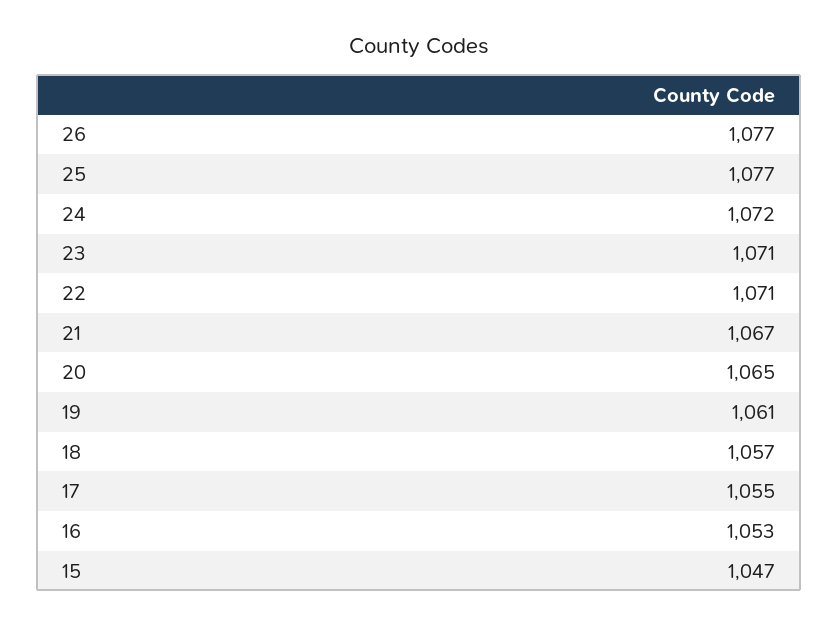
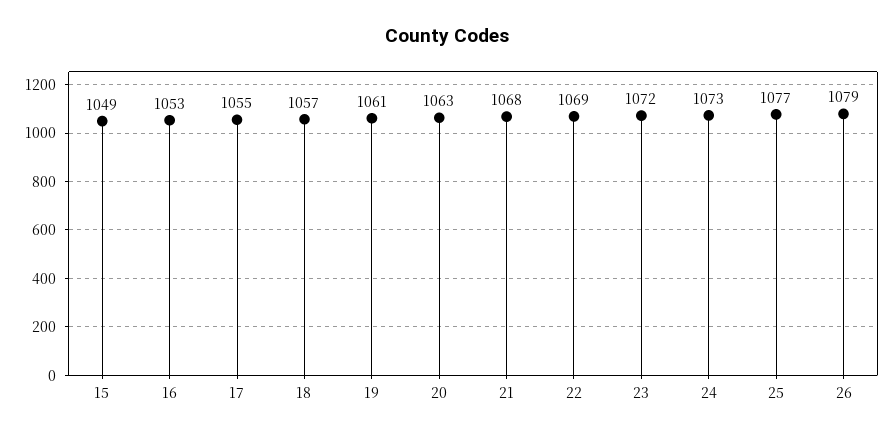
26: 1077 -> 1079
24: 1072 -> 1073
23: 1071 -> 1072
22: 1071 -> 1069
21: 1067 -> 1068
20: 1065 -> 1063
15: 1047 -> 1049

